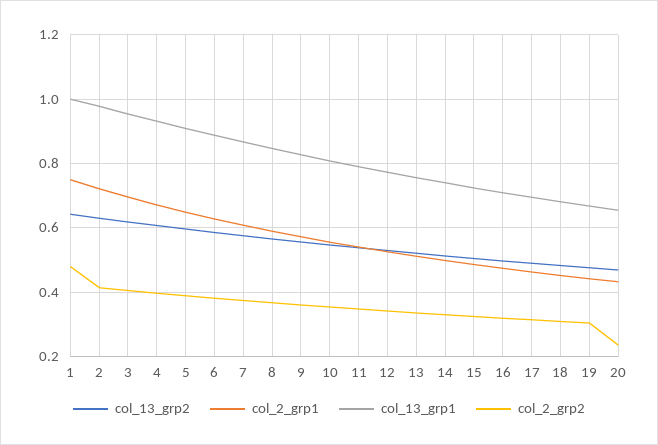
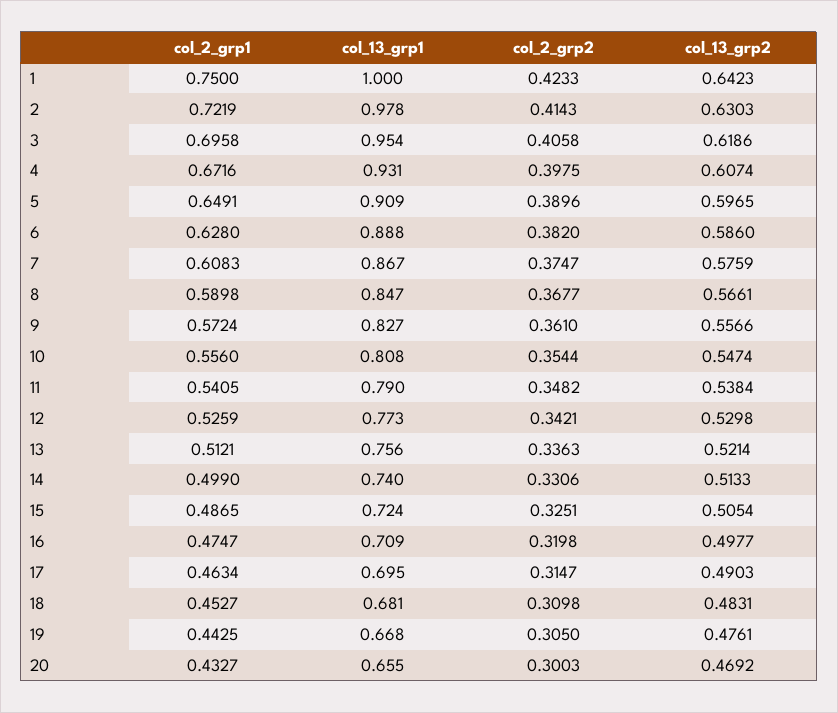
col_2_grp2, 1: 0.48 -> 0.4233
col_2_grp2, 20: 0.24 -> 0.3003

